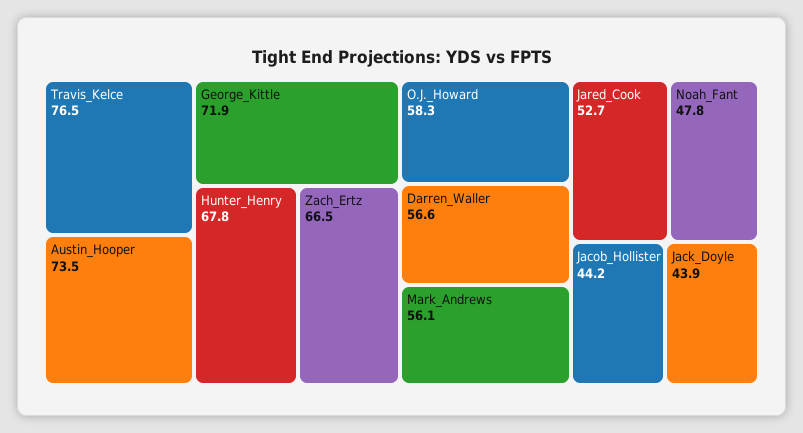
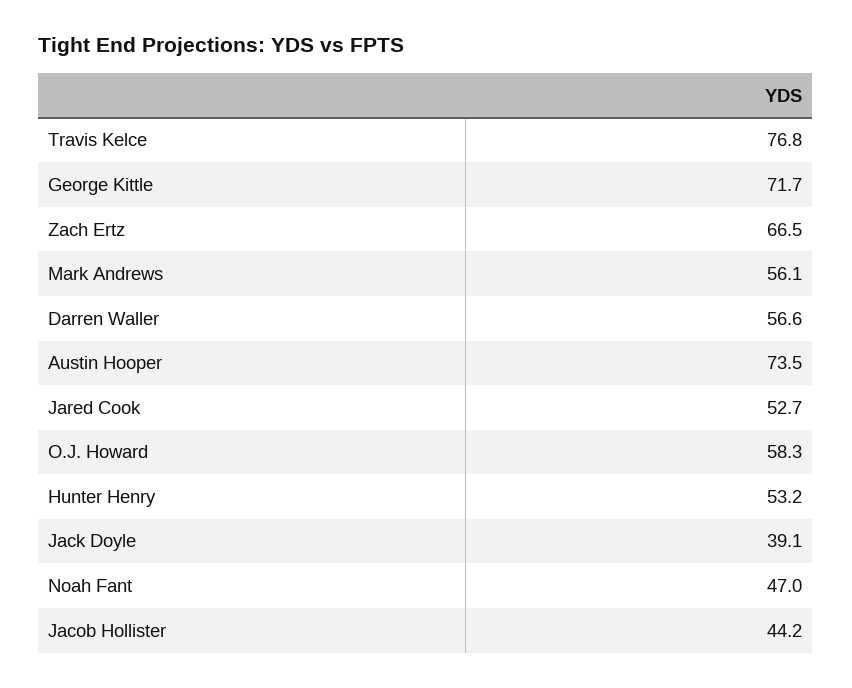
Travis_Kelce: 76.5 -> 76.8
George_Kittle: 71.9 -> 71.7
Hunter_Henry: 67.8 -> 53.2
Noah_Fant: 47.8 -> 47
Jack_Doyle: 43.9 -> 39.1

